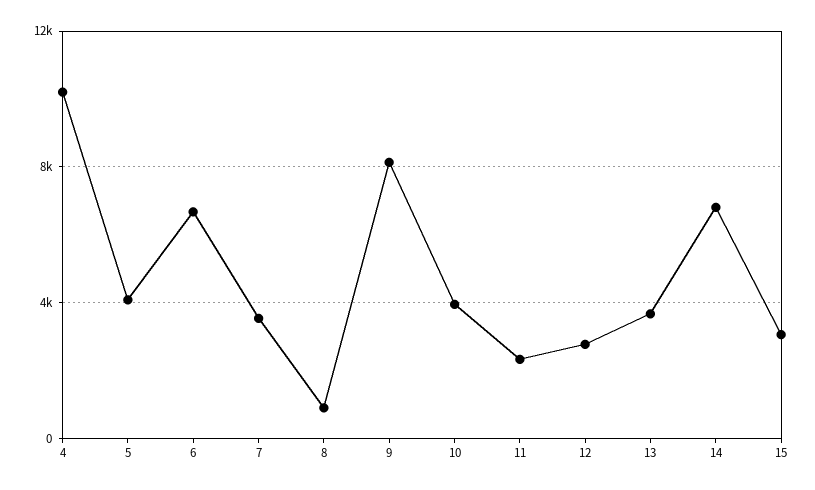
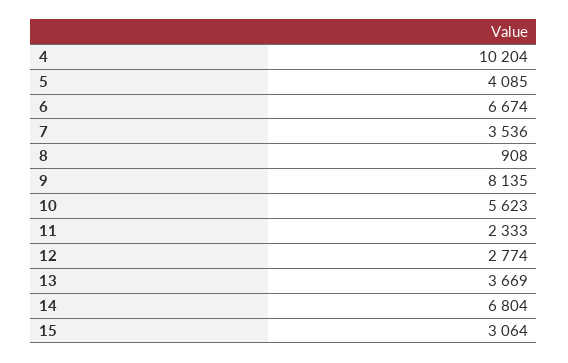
10: 4000 -> 5623

